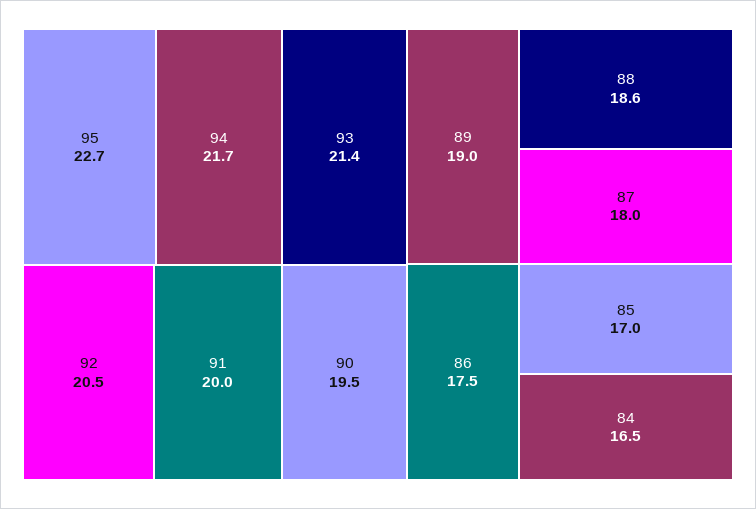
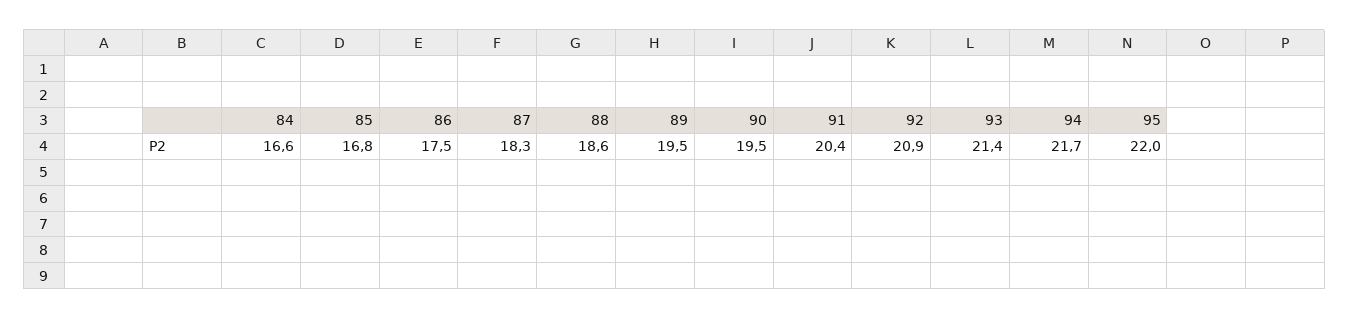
95: 22.7 -> 22
92: 20.5 -> 20.9
91: 20 -> 20.4
89: 19 -> 19.5
87: 18 -> 18.3
85: 17 -> 16.8
84: 16.5 -> 16.6

